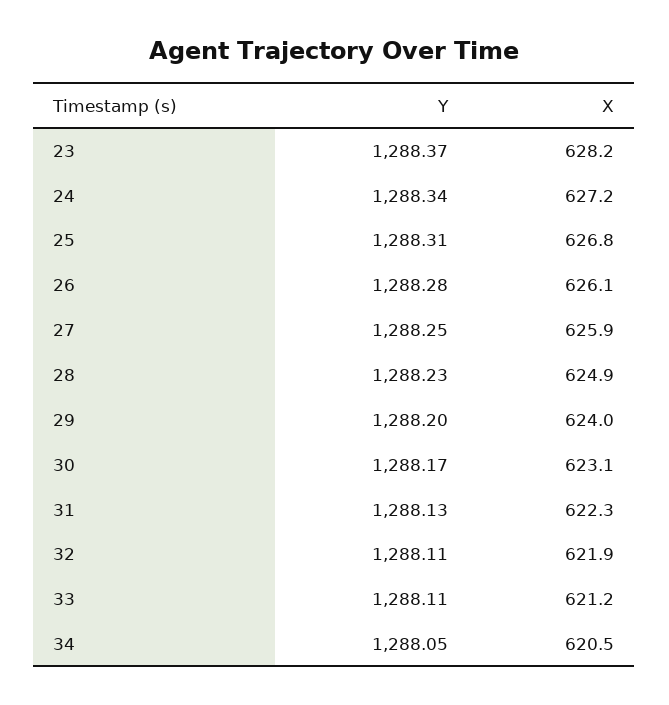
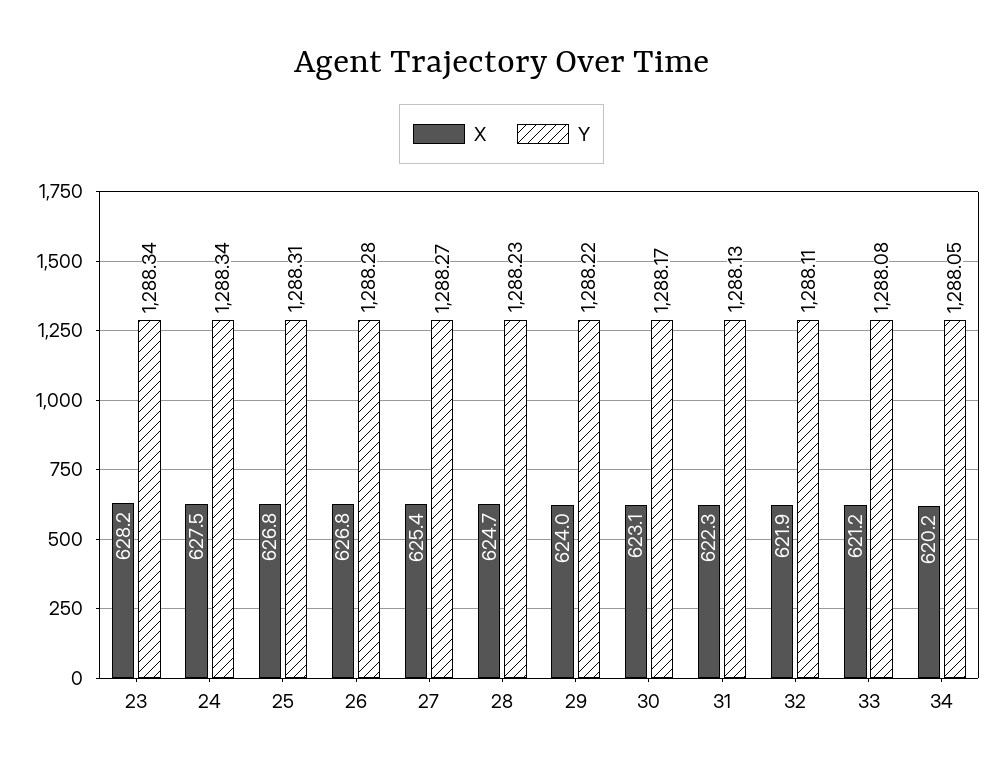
Y, 23: 1288.37 -> 1288.34
X, 24: 627.2 -> 627.5
X, 26: 626.1 -> 626.8
Y, 27: 1288.25 -> 1288.27
X, 27: 625.9 -> 625.4
X, 28: 624.9 -> 624.7
Y, 29: 1288.2 -> 1288.22
Y, 33: 1288.11 -> 1288.08
X, 34: 620.5 -> 620.2

